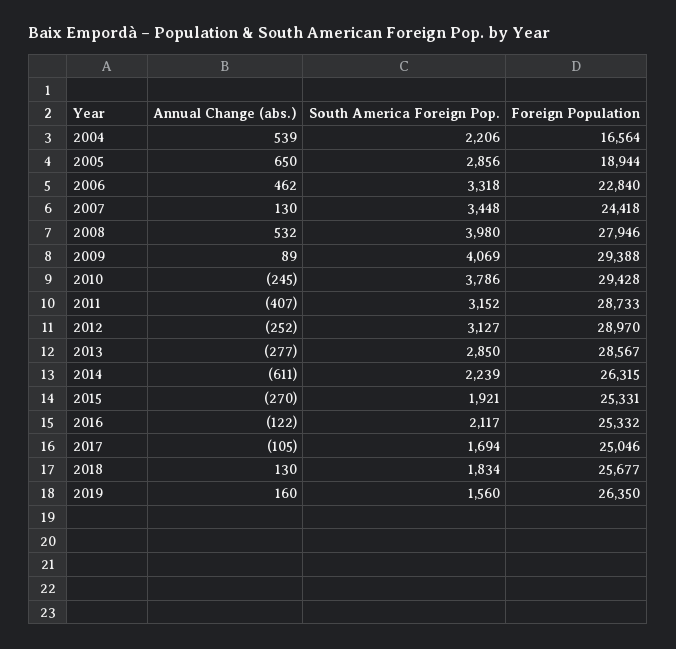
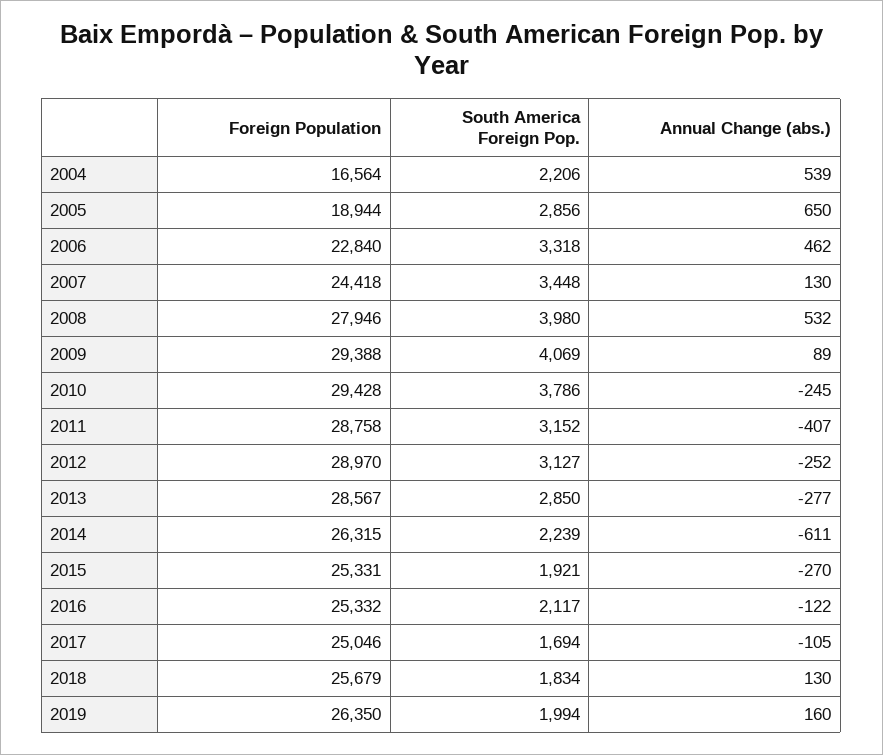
Foreign Population, 2011: 28733 -> 28758
Foreign Population, 2018: 25677 -> 25679
South America Foreign Pop., 2019: 1560 -> 1994

